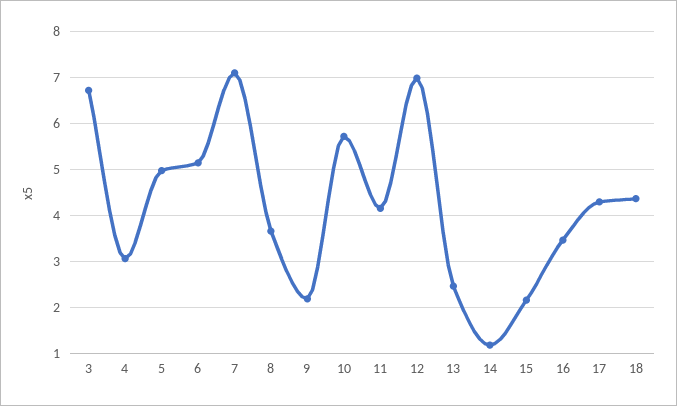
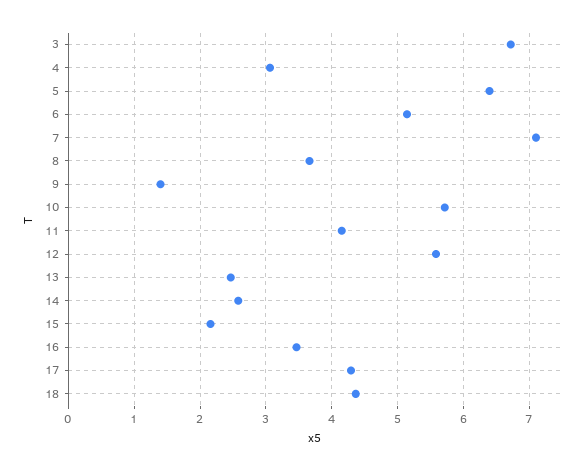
5: 5 -> 6.4
9: 2.2 -> 1.4
12: 7 -> 5.6
14: 1.2 -> 2.6

